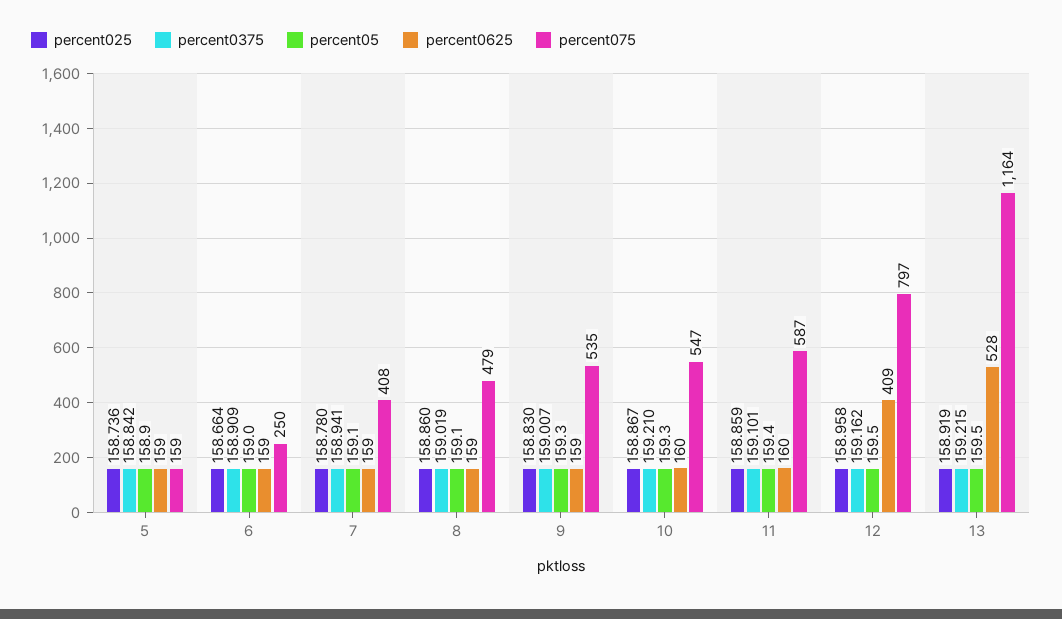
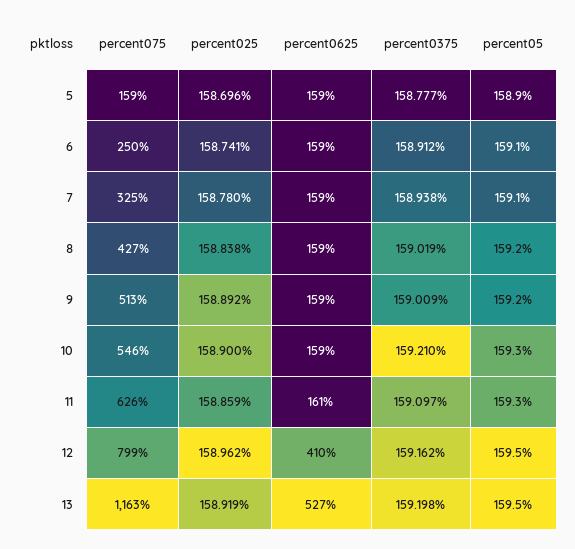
percent025, 5: 158.736 -> 158.696
percent0375, 5: 158.842 -> 158.777
percent025, 6: 158.664 -> 158.741
percent0375, 6: 158.909 -> 158.912
percent05, 6: 159 -> 159.1
percent0375, 7: 158.941 -> 158.938
percent075, 7: 408 -> 325
percent025, 8: 158.86 -> 158.838
percent05, 8: 159.1 -> 159.2
percent075, 8: 479 -> 427
percent025, 9: 158.83 -> 158.892
percent0375, 9: 159.007 -> 159.009
percent05, 9: 159.3 -> 159.2
percent075, 9: 535 -> 513
percent025, 10: 158.867 -> 158.9
percent0625, 10: 160 -> 159
percent075, 10: 547 -> 546
percent0375, 11: 159.101 -> 159.097
percent05, 11: 159.4 -> 159.3
percent0625, 11: 160 -> 161
percent075, 11: 587 -> 626
percent025, 12: 158.958 -> 158.962
percent0625, 12: 409 -> 410
percent075, 12: 797 -> 799
percent0375, 13: 159.215 -> 159.198
percent0625, 13: 528 -> 527
percent075, 13: 1164 -> 1163

